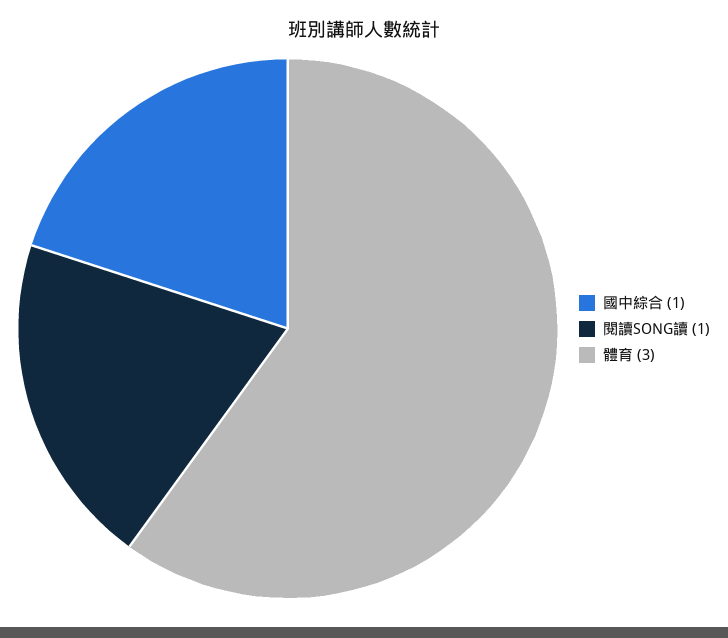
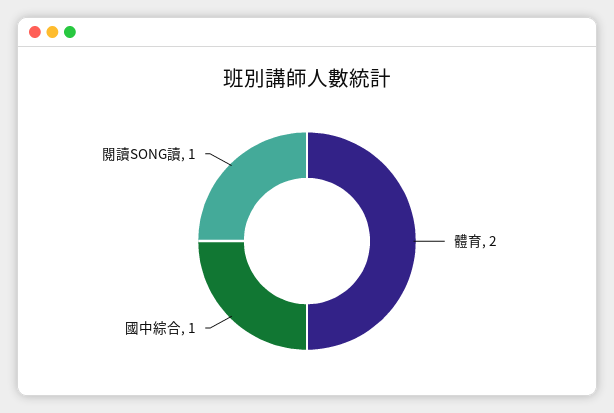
體育: 3 -> 2

